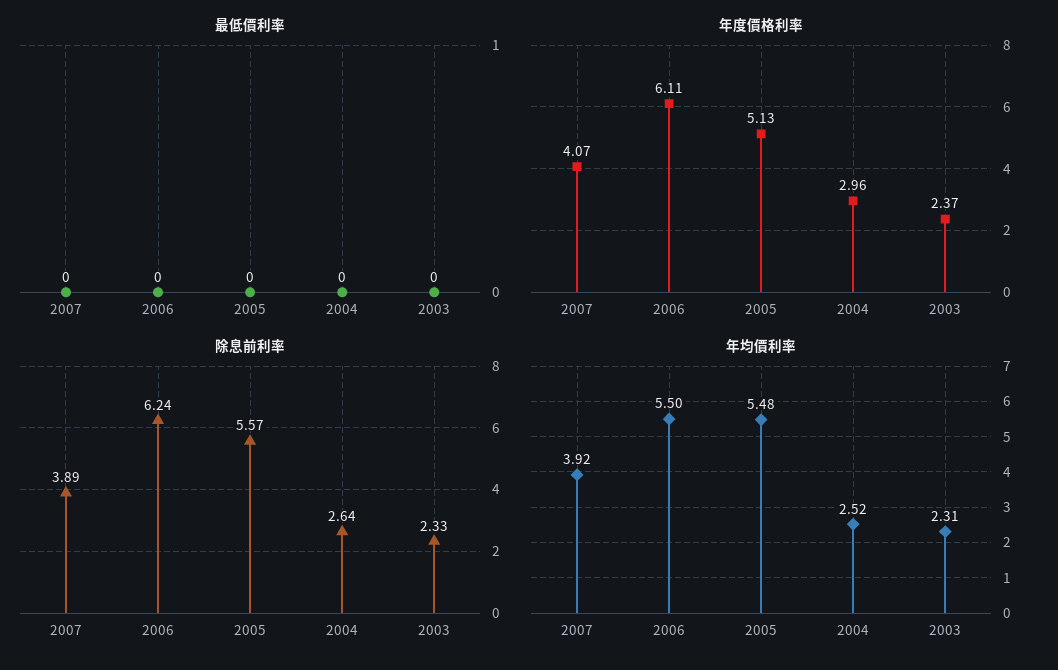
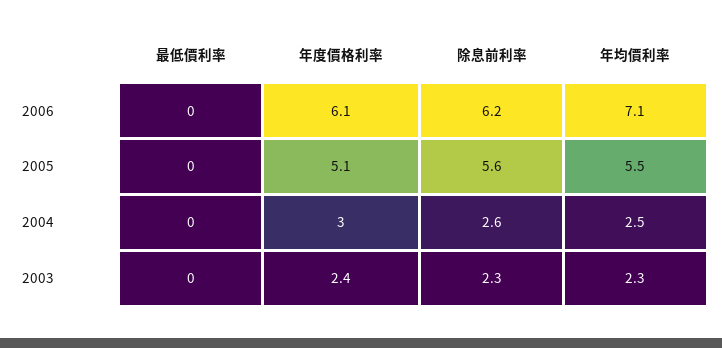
最低價利率, 2007: 0 -> none
年度價格利率, 2007: 4.07 -> none
除息前利率, 2007: 3.89 -> none
年均價利率, 2007: 3.92 -> none
年均價利率, 2006: 5.5 -> 7.1

